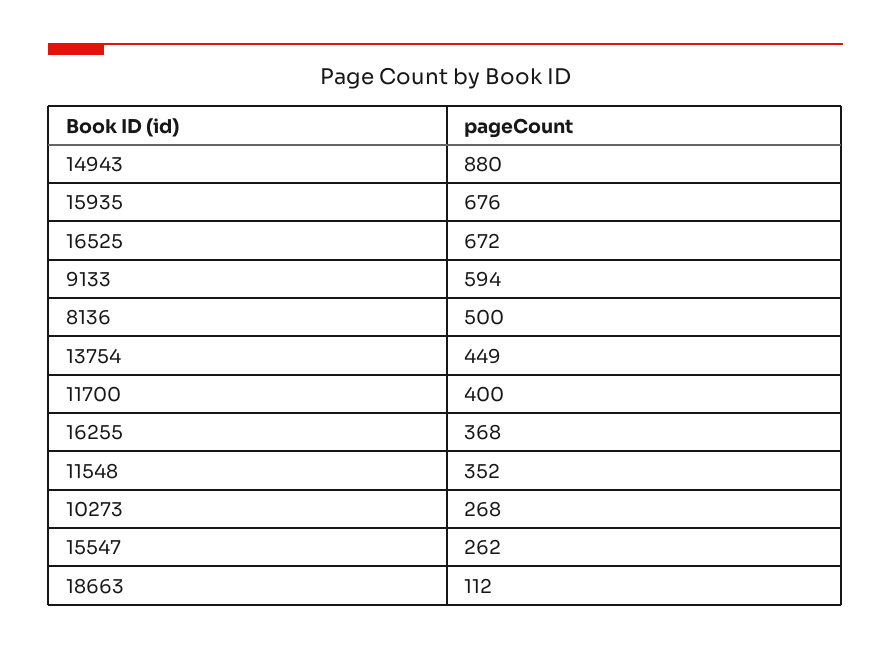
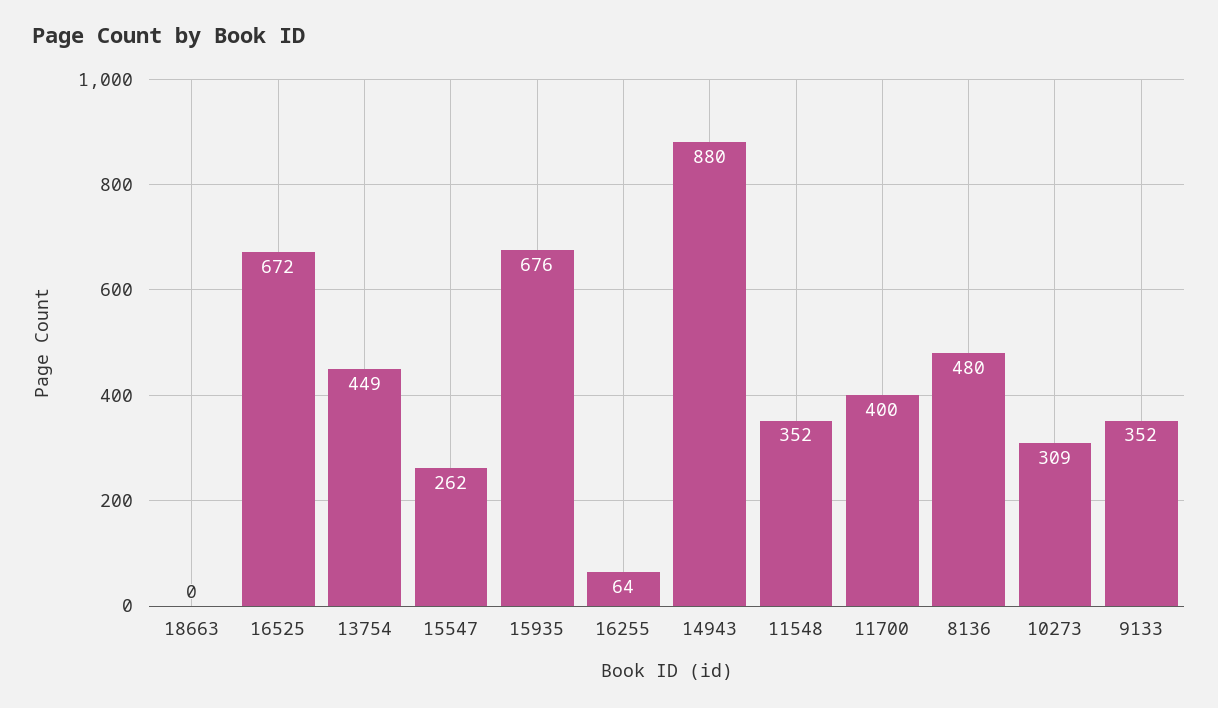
9133: 594 -> 352
8136: 500 -> 480
16255: 368 -> 64
10273: 268 -> 309
18663: 112 -> 0

